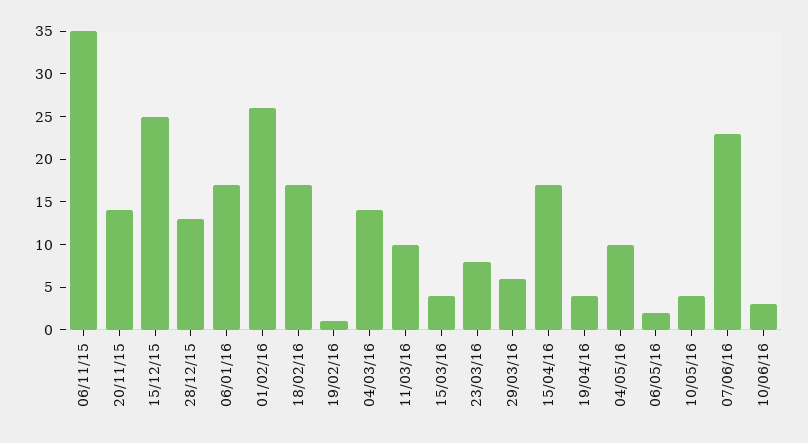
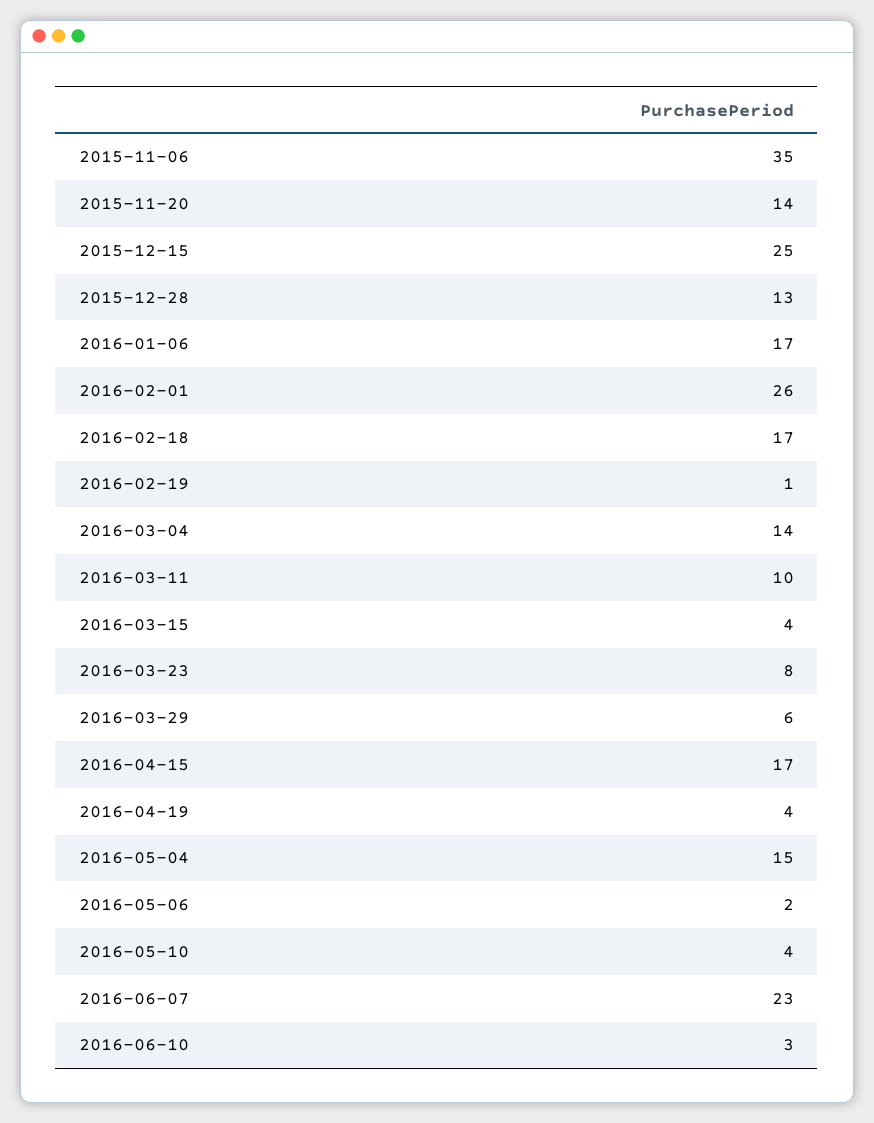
04/05/16: 10 -> 15

